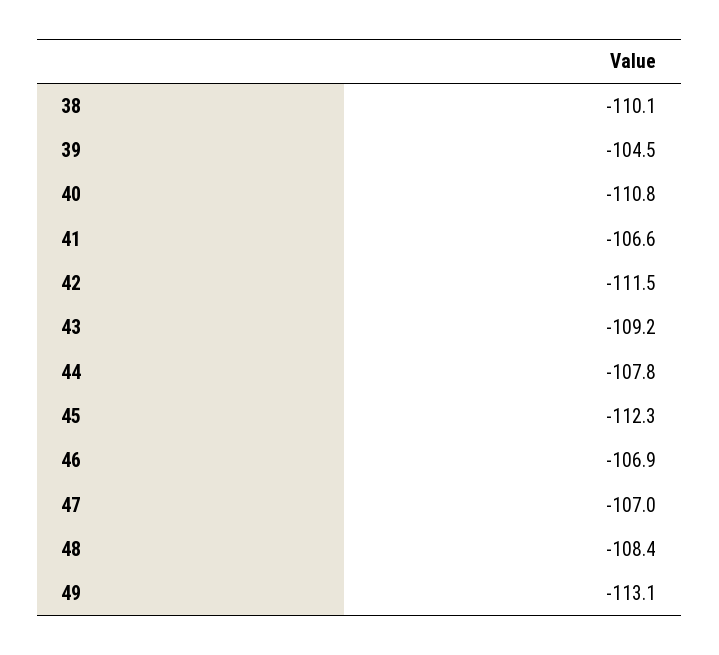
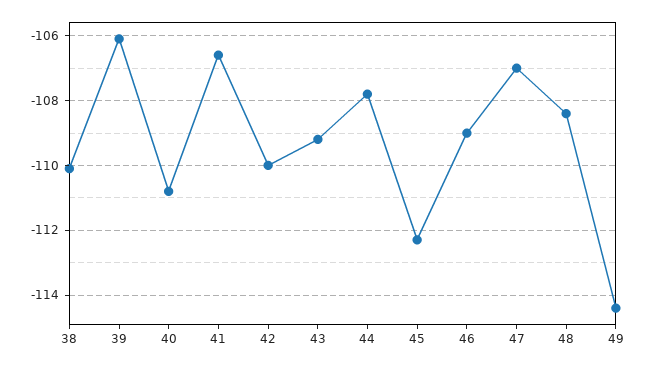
39: -104.5 -> -106
42: -111.5 -> -110
46: -106.9 -> -109
49: -113.1 -> -114.5

